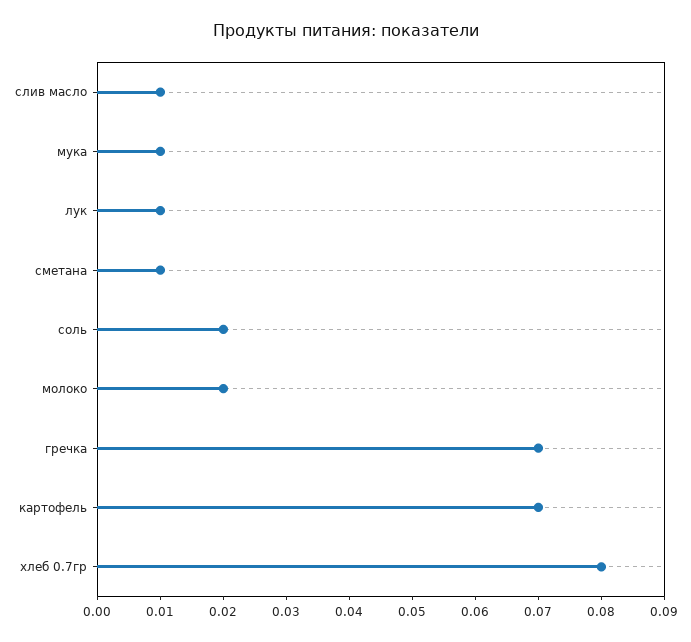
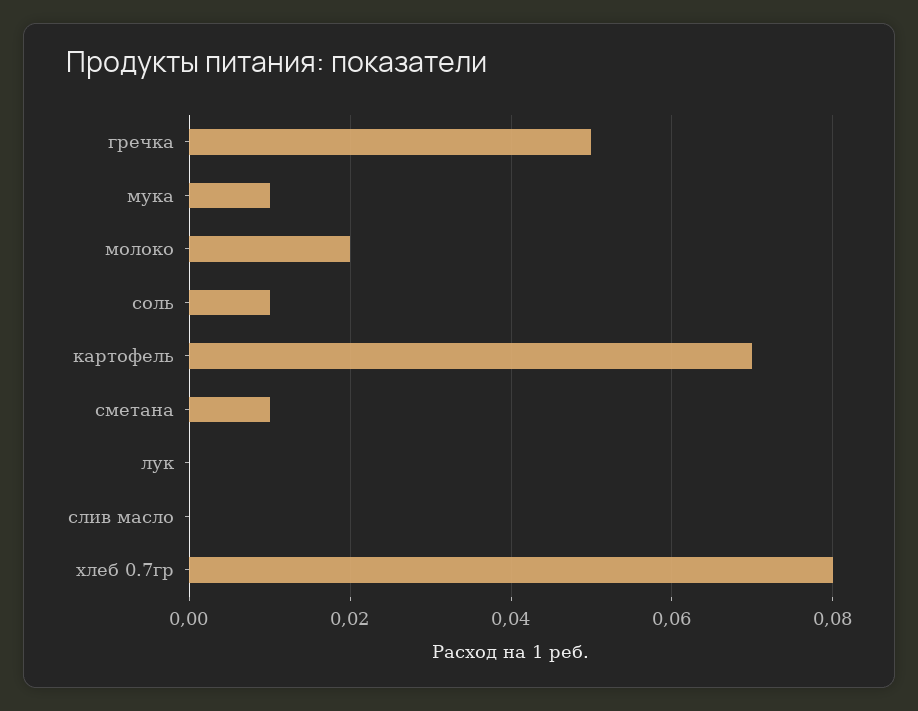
слив масло: 0.01 -> 0
лук: 0.01 -> 0
соль: 0.02 -> 0.01
гречка: 0.07 -> 0.05

